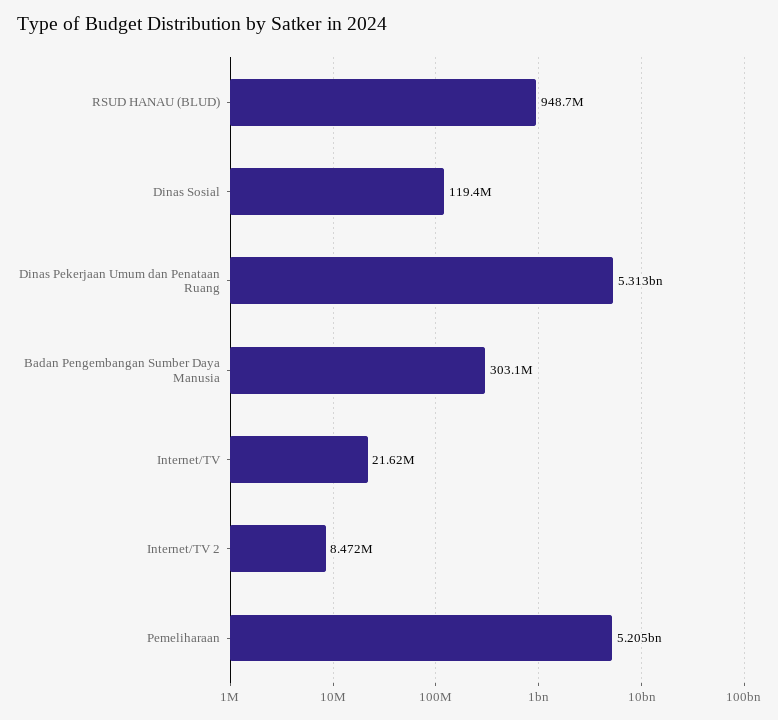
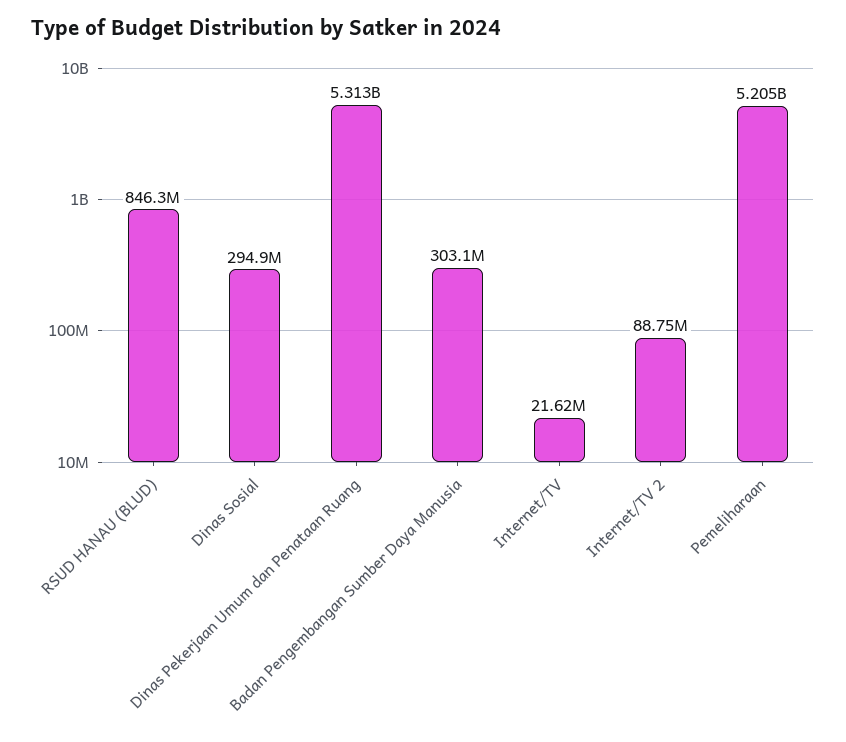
RSUD HANAU (BLUD): 948700000 -> 846300000
Dinas Sosial: 119400000 -> 294900000
Internet/TV 2: 8472000 -> 88750000

